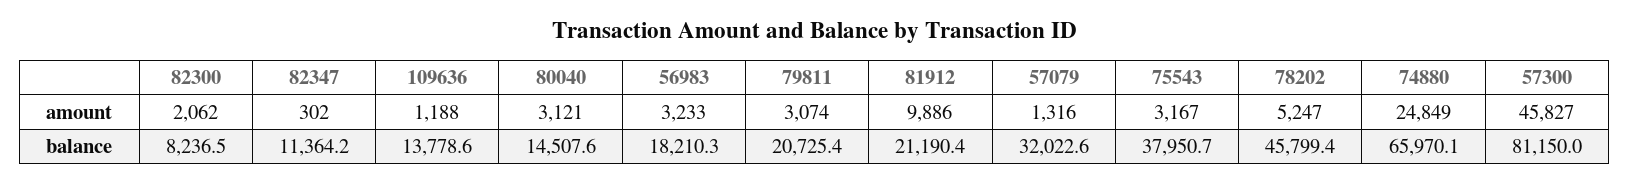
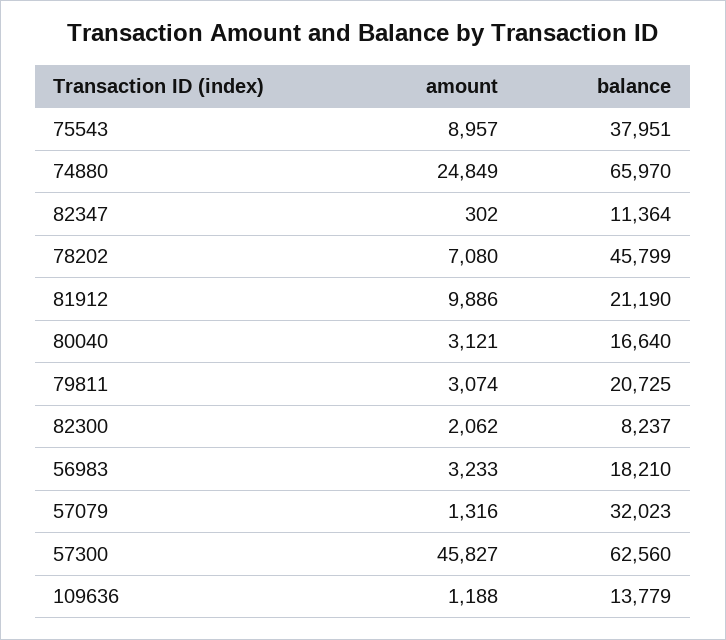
75543, amount: 3167 -> 8957
78202, amount: 5247 -> 7080
80040, balance: 14507.6 -> 16640
57300, balance: 81150 -> 62560

